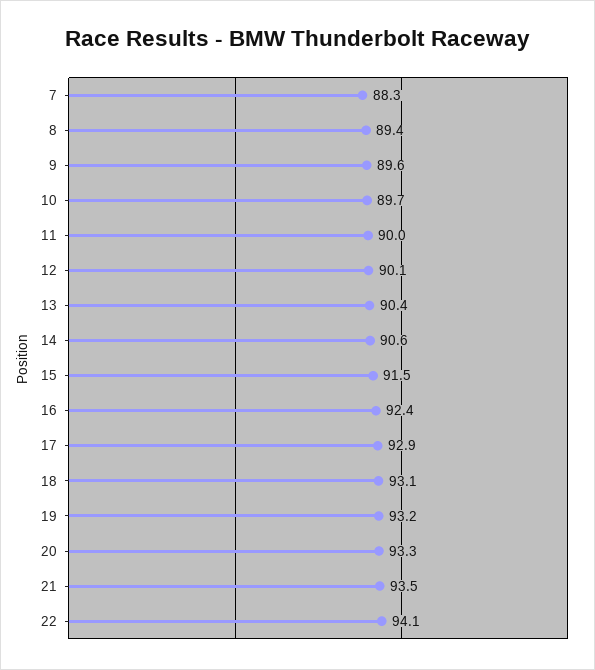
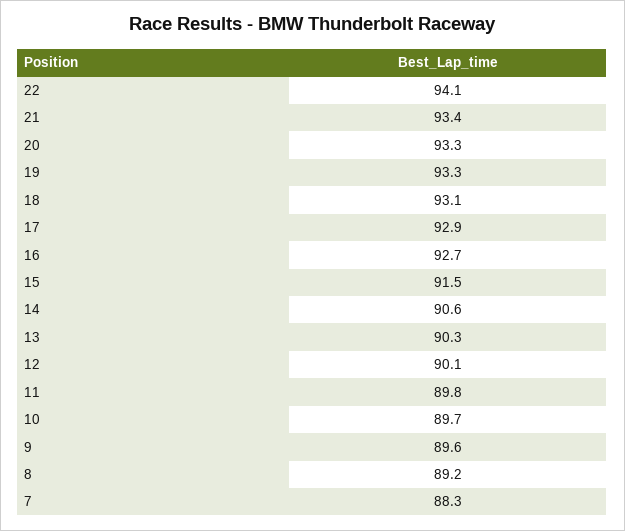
8: 89.4 -> 89.2
11: 90 -> 89.8
13: 90.4 -> 90.3
16: 92.4 -> 92.7
19: 93.2 -> 93.3
21: 93.5 -> 93.4

